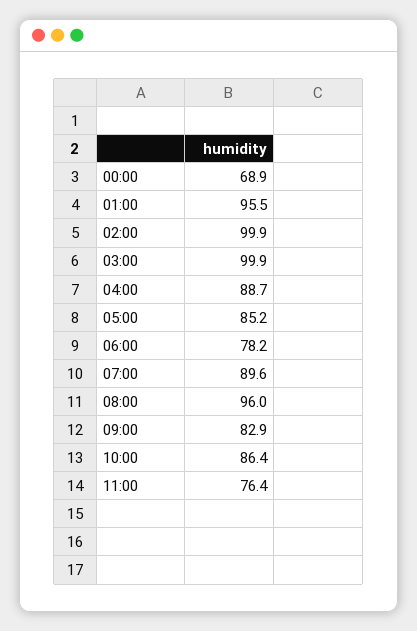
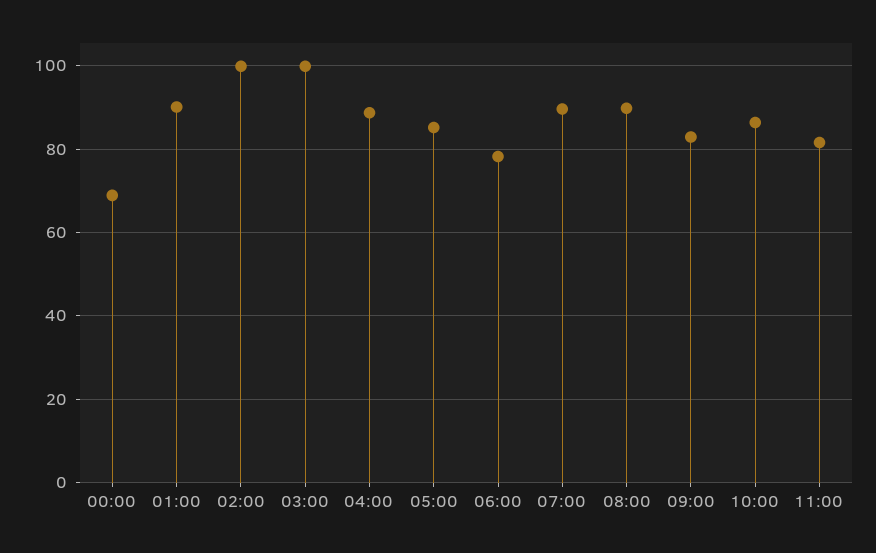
01:00: 95.5 -> 90
08:00: 96 -> 90
11:00: 76.4 -> 82

